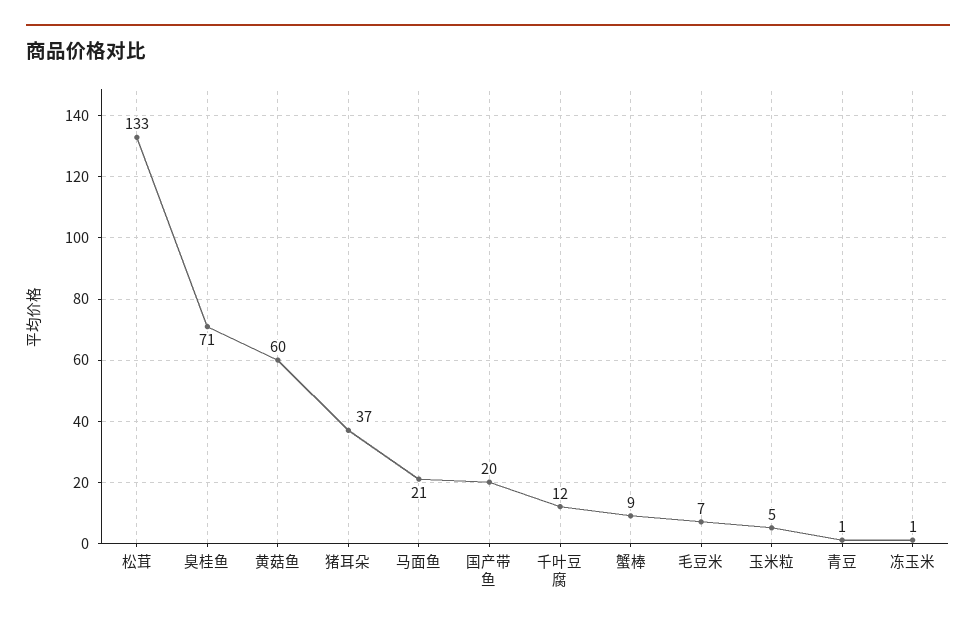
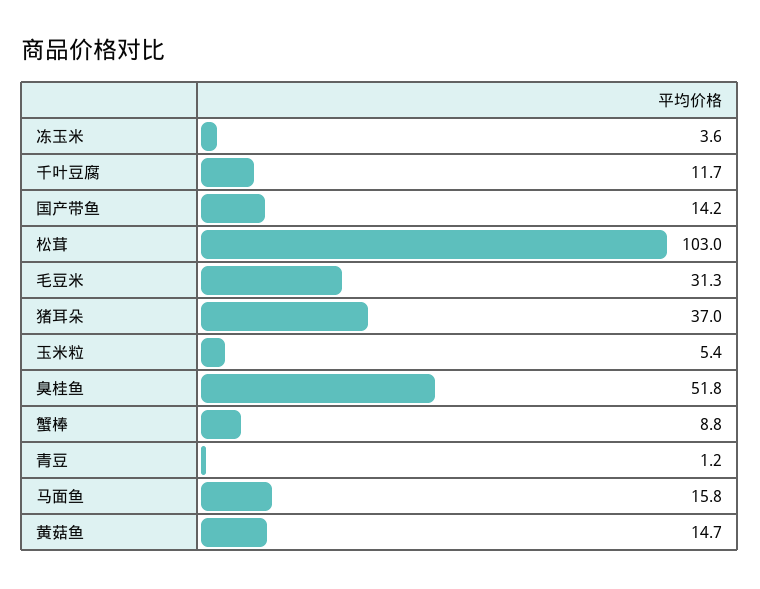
松茸: 133 -> 103
臭桂鱼: 71 -> 51.8
黄菇鱼: 60 -> 14.7
马面鱼: 21 -> 15.8
国产带鱼: 20 -> 14.2
毛豆米: 7 -> 31.3
冻玉米: 1 -> 3.6

